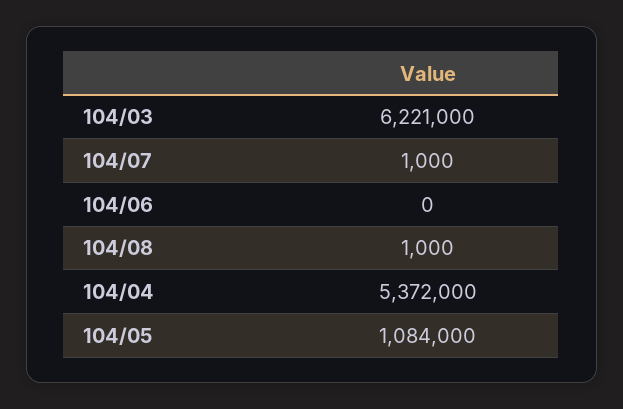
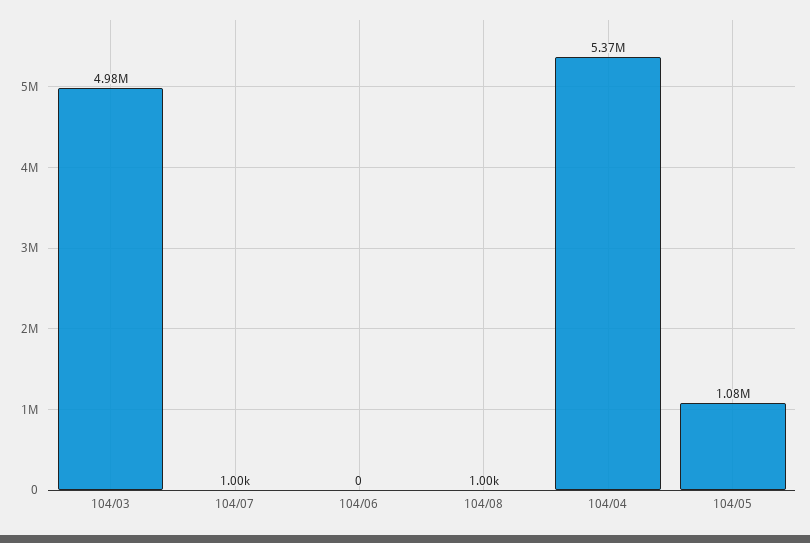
104/03: 6221000 -> 4980000

